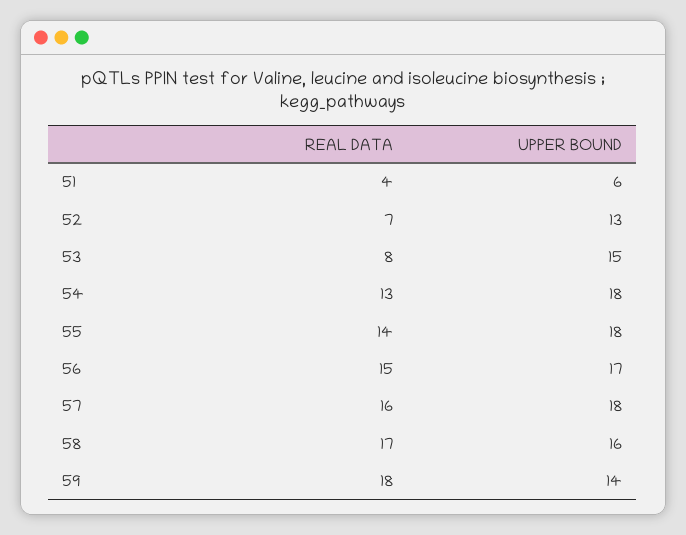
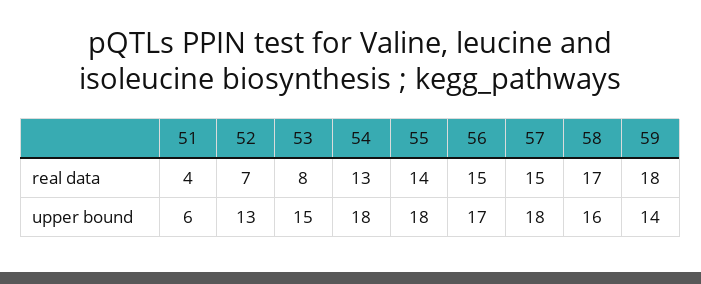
REAL DATA, 57: 16 -> 15

